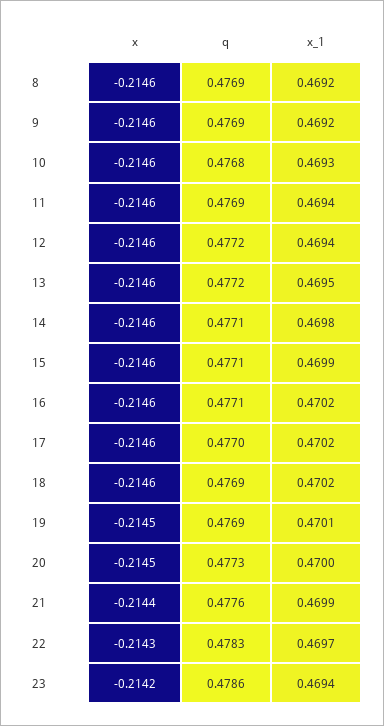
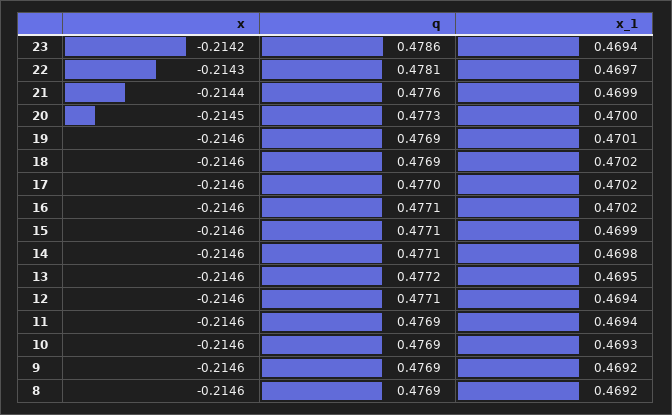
q, 10: 0.4768 -> 0.4769
q, 12: 0.4772 -> 0.4771
x, 19: -0.2145 -> -0.2146
q, 22: 0.4783 -> 0.4781

